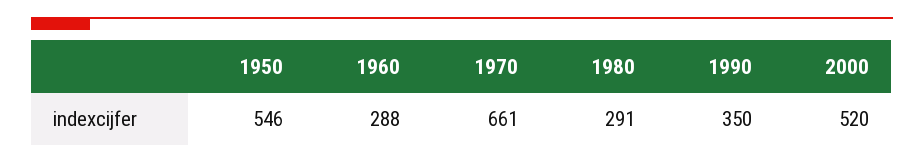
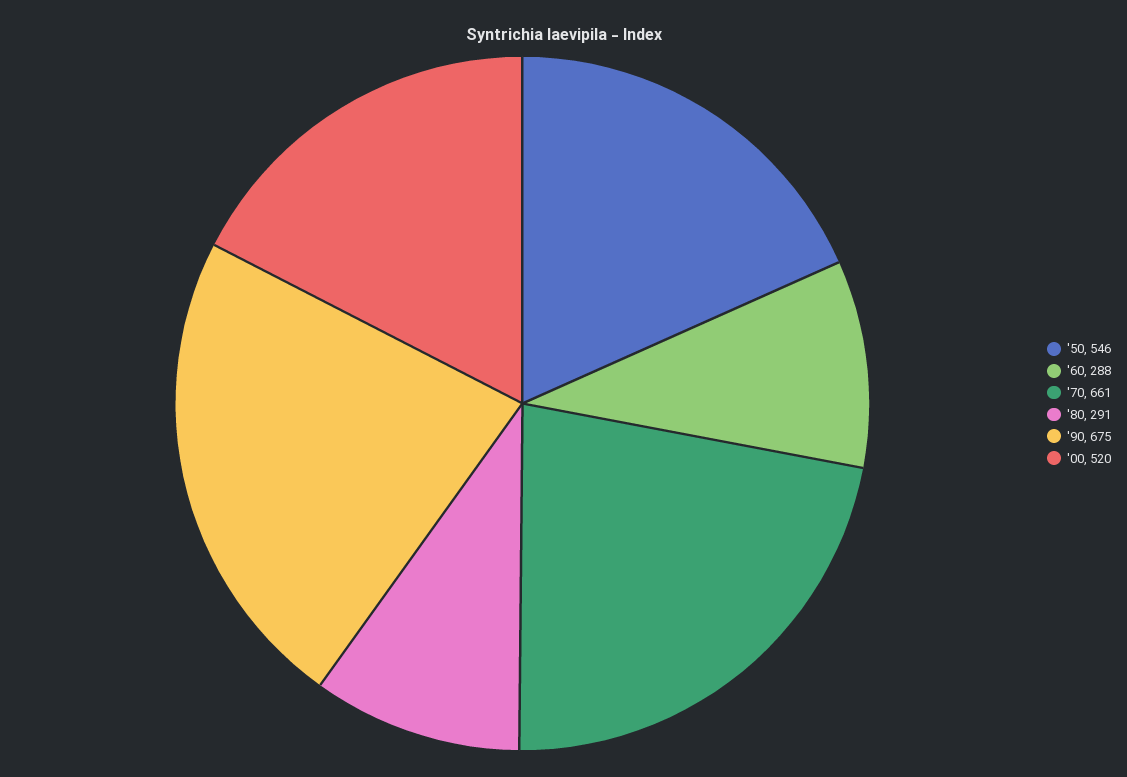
1990: 350 -> 675

